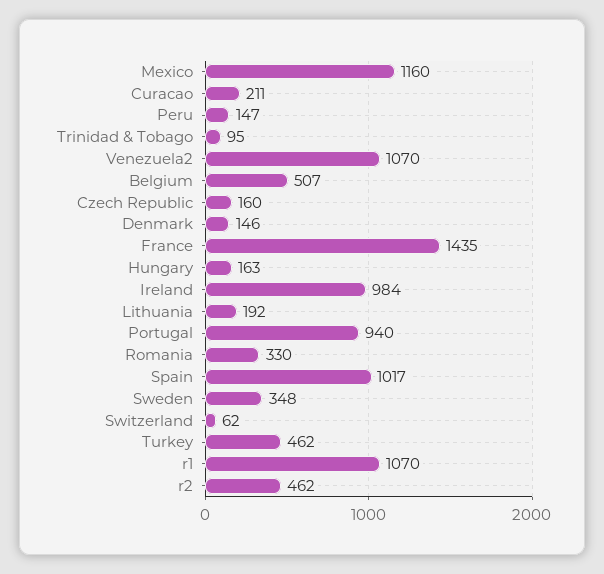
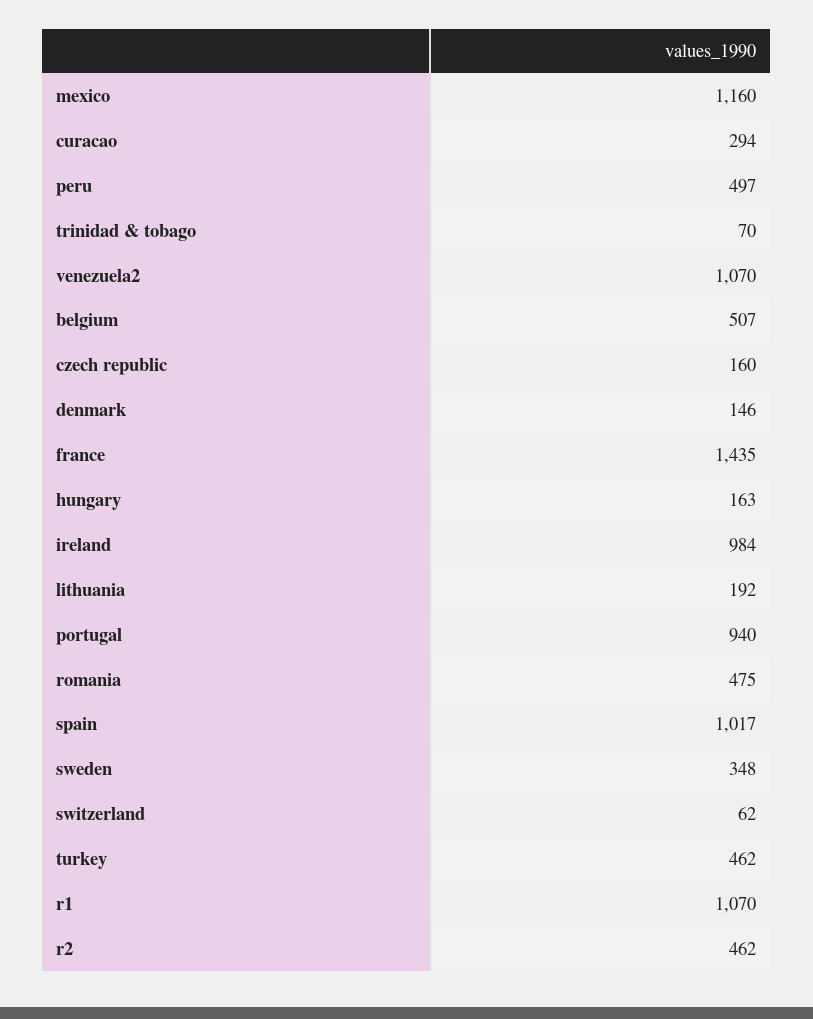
Curacao: 211 -> 294
Peru: 147 -> 497
Trinidad & Tobago: 95 -> 70
Romania: 330 -> 475

